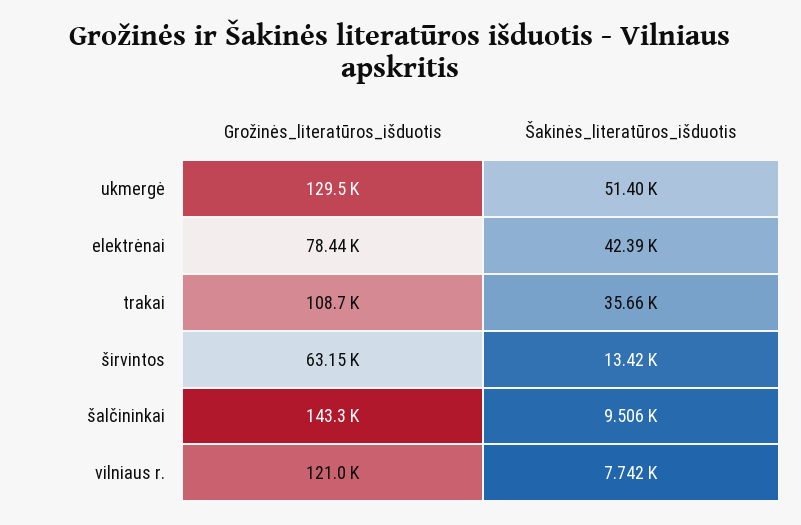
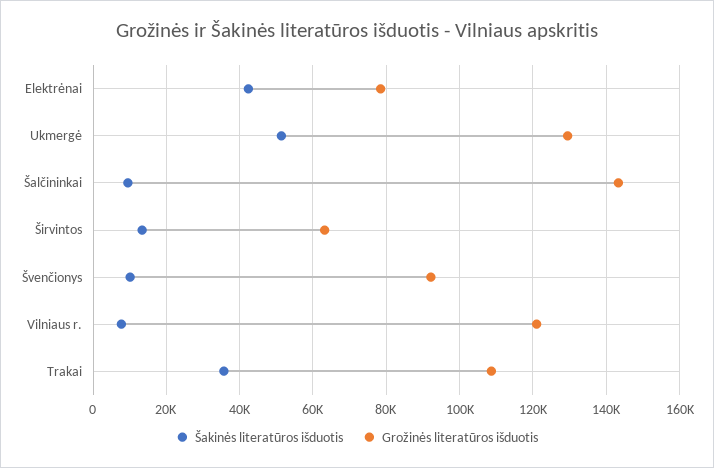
Šakinės_literatūros_išduotis, Švenčionys: none -> 10000
Grožinės_literatūros_išduotis, Švenčionys: none -> 92000

